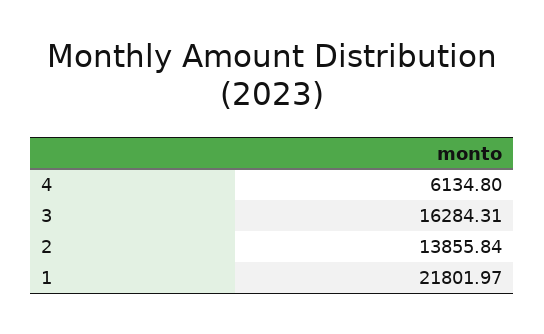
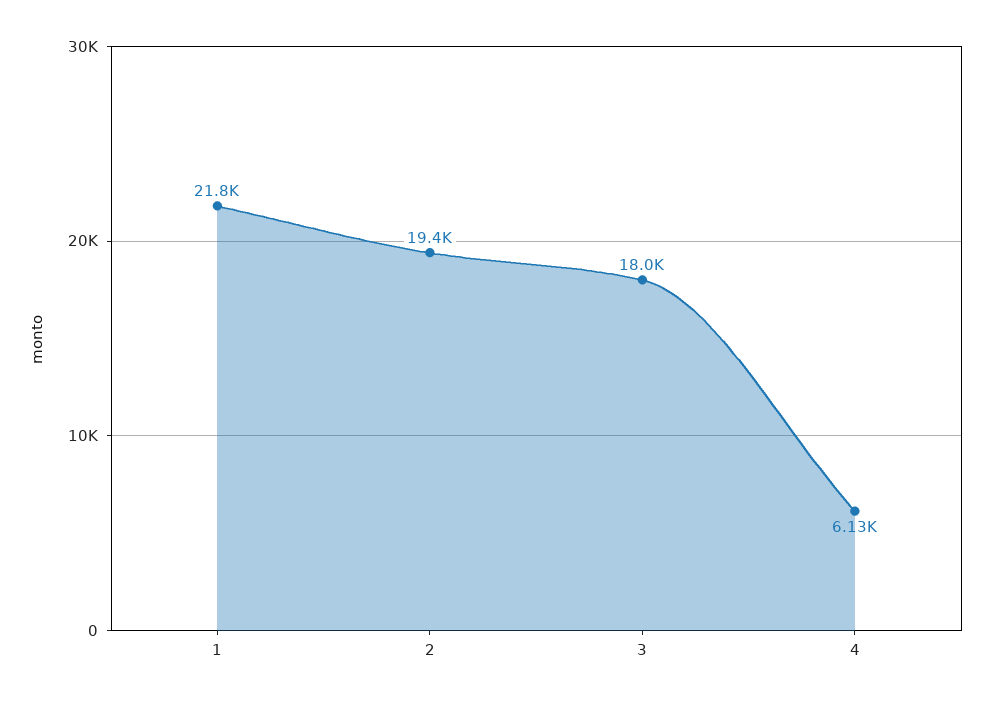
3: 16284.31 -> 18000
2: 13855.84 -> 19400

